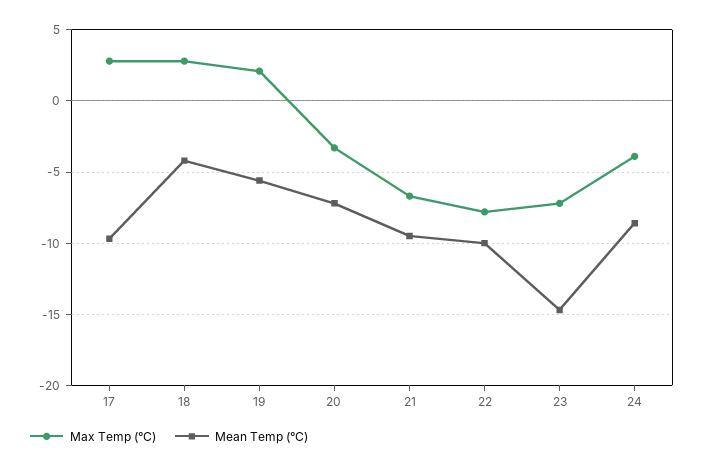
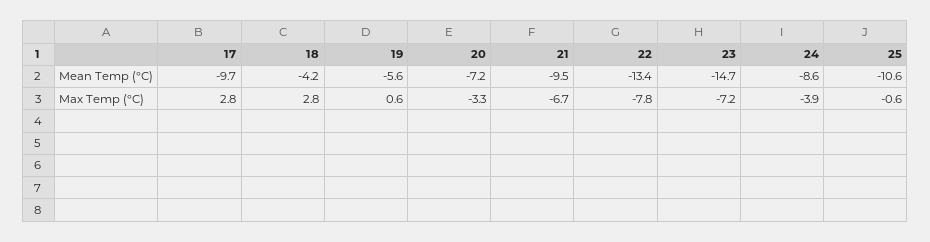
Max Temp (°C), 19: 2 -> 0.6
Mean Temp (°C), 22: -10 -> -13.4
Mean Temp (°C), 25: none -> -10.6
Max Temp (°C), 25: none -> -0.6

